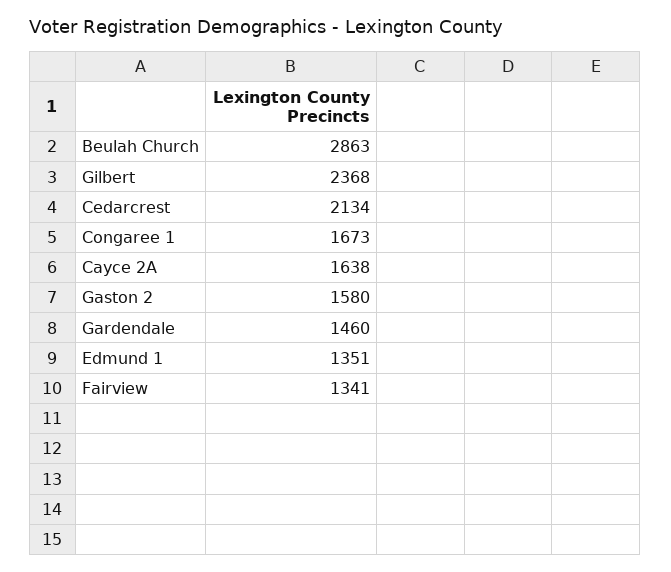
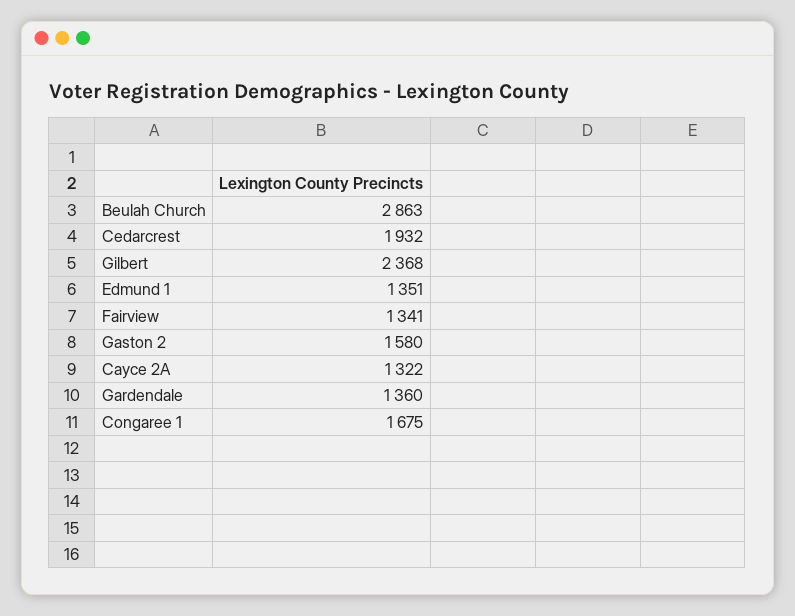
Cedarcrest: 2134 -> 1932
Congaree 1: 1673 -> 1675
Cayce 2A: 1638 -> 1322
Gardendale: 1460 -> 1360

